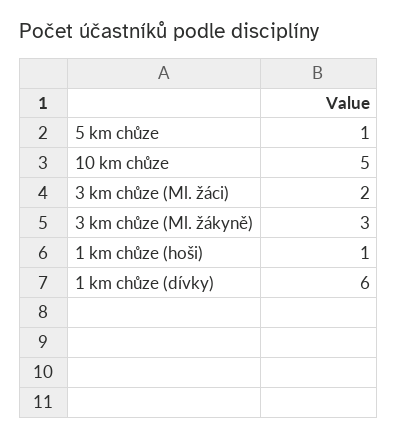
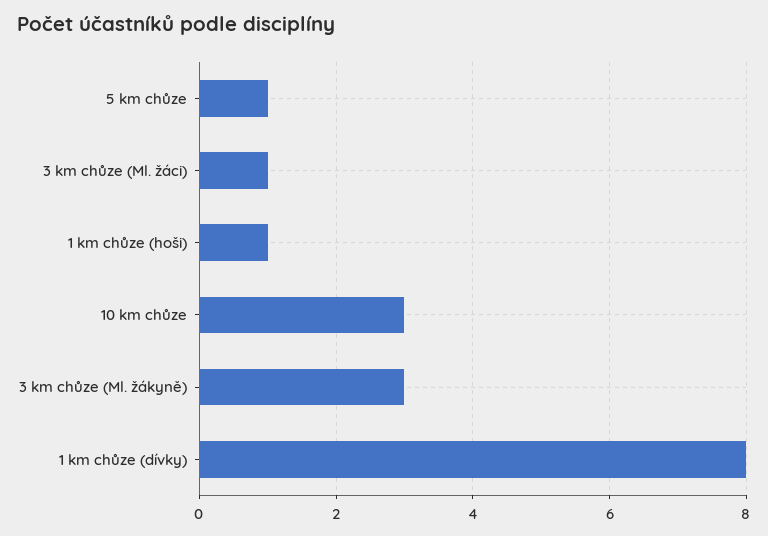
10 km chůze: 5 -> 3
3 km chůze (Ml. žáci): 2 -> 1
1 km chůze (dívky): 6 -> 8

